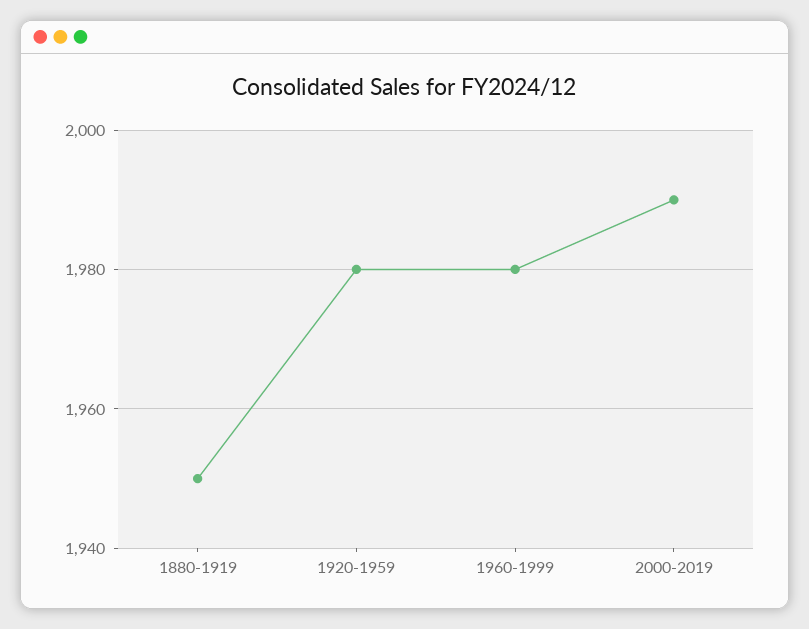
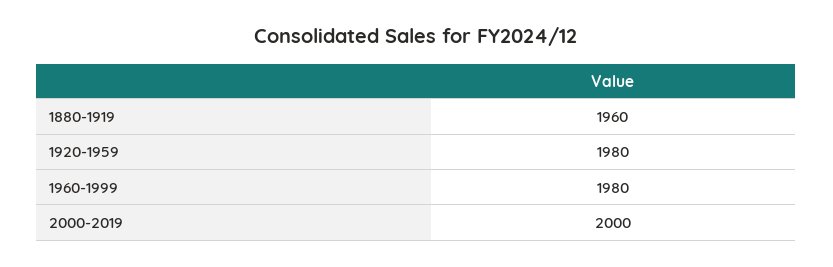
1880-1919: 1950 -> 1960
2000-2019: 1990 -> 2000

